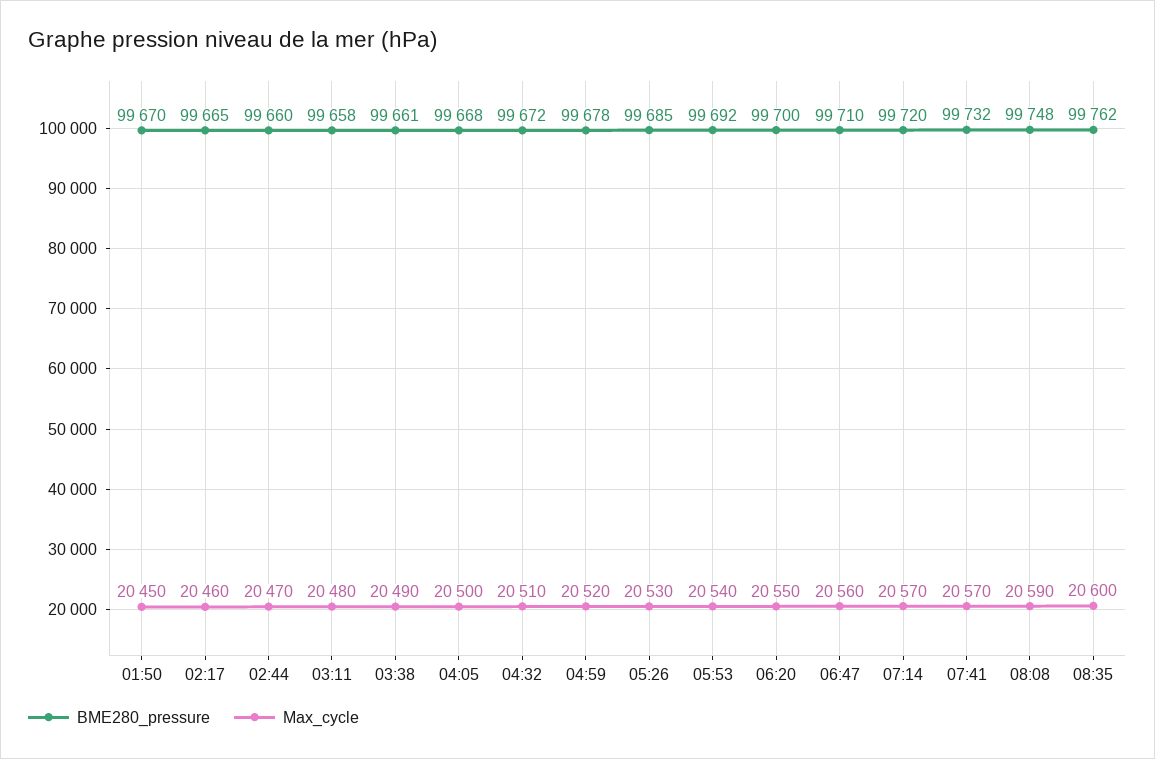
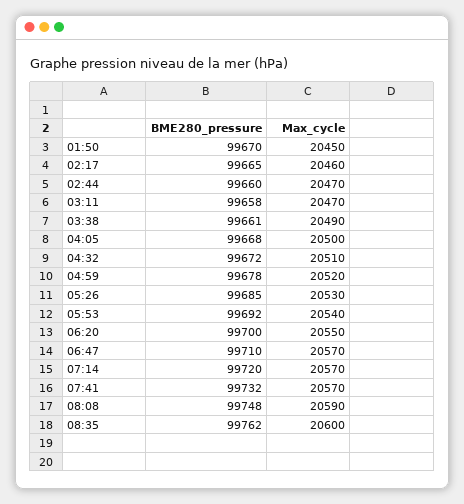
Max_cycle, 03:11: 20480 -> 20470
Max_cycle, 06:47: 20560 -> 20570

